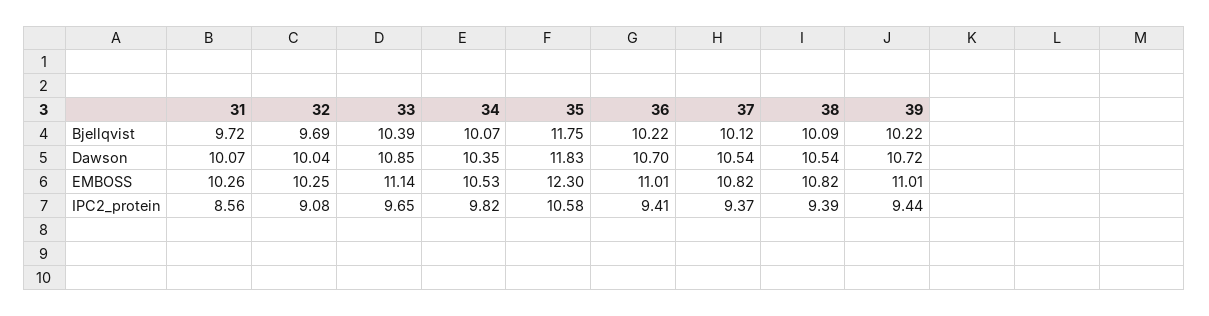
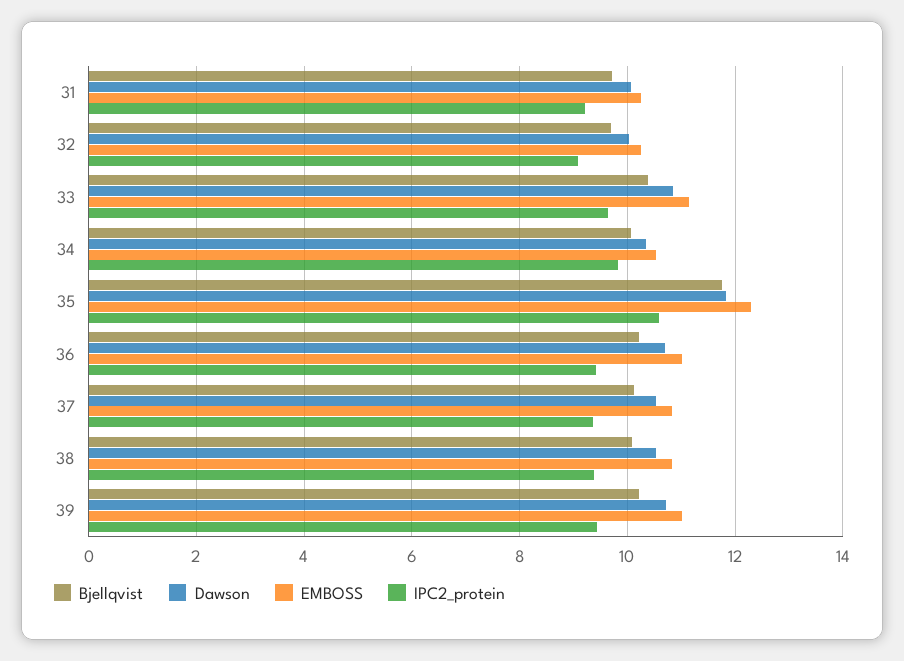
IPC2_protein, 31: 8.56 -> 9.2

